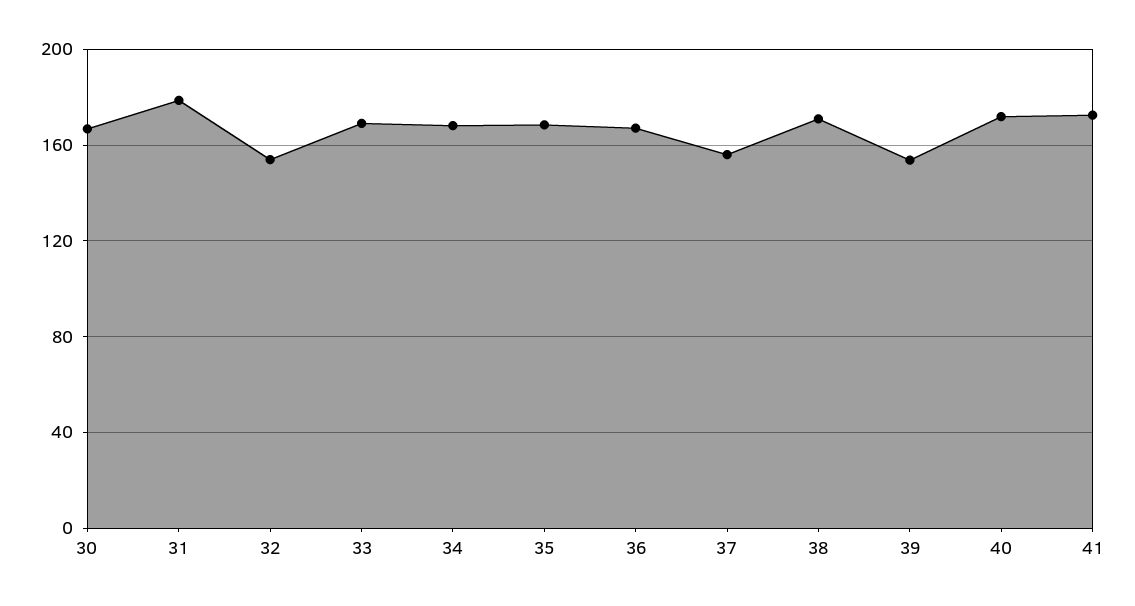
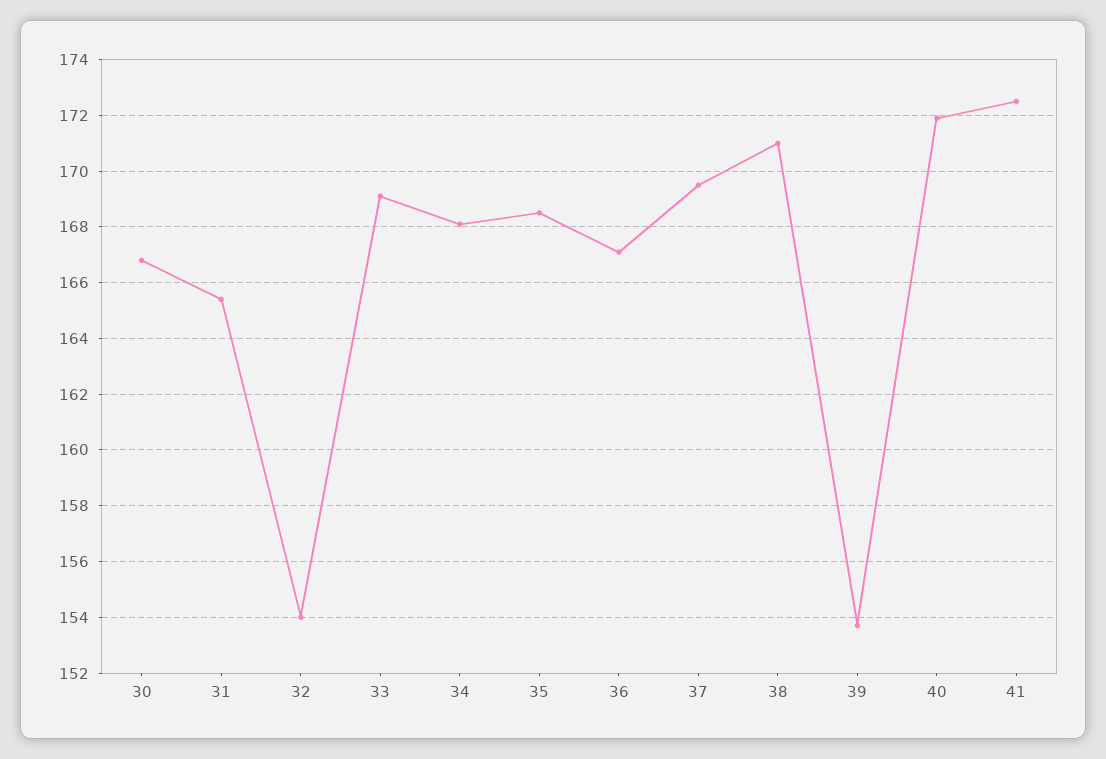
31: 180 -> 165.5
37: 155 -> 169.5

